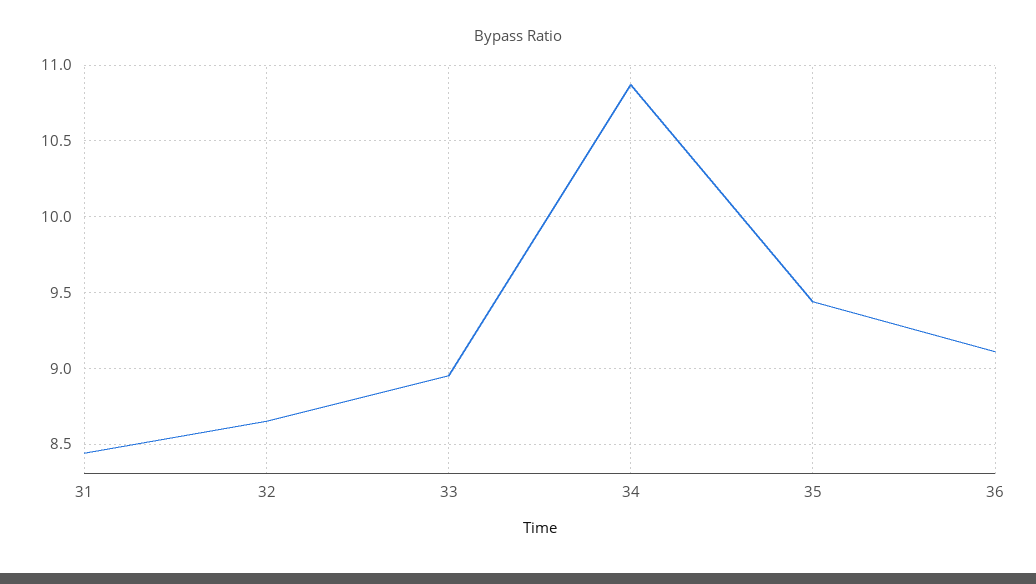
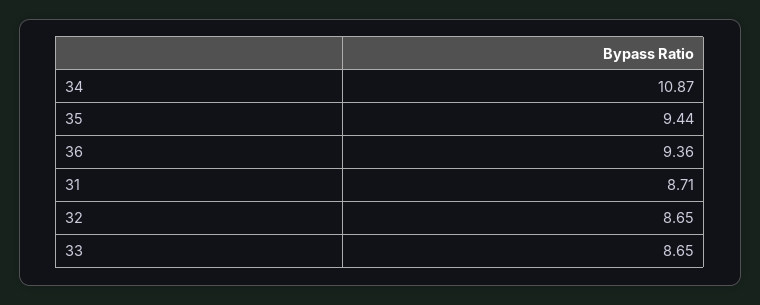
31: 8.45 -> 8.71
33: 8.95 -> 8.65
36: 9.1 -> 9.36

